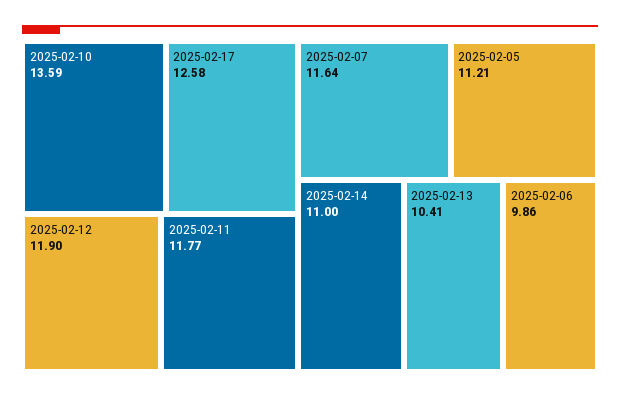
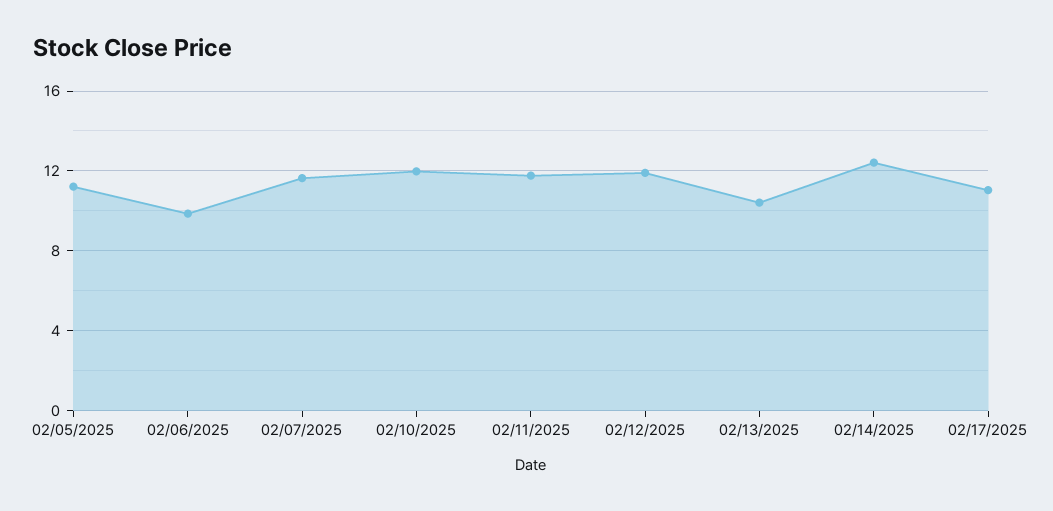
2025-02-10: 13.59 -> 12
2025-02-17: 12.58 -> 11
2025-02-14: 11 -> 12.5

